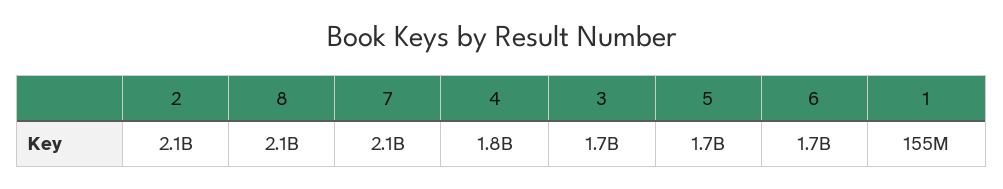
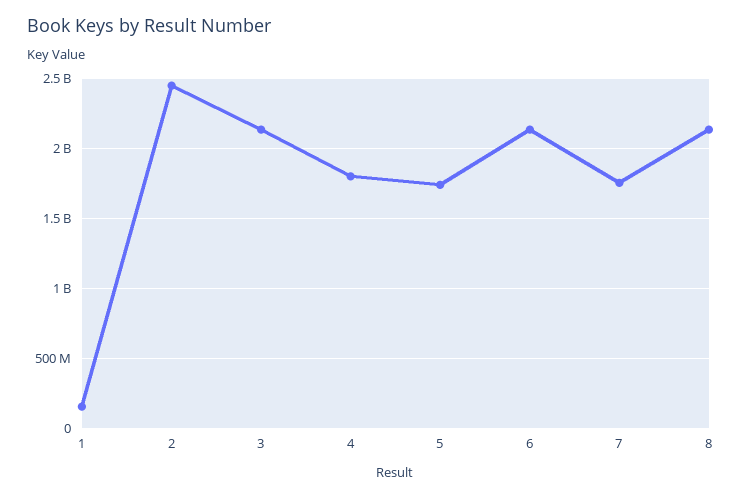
2: 2100000000 -> 2450000000
7: 2100000000 -> 1750000000
3: 1700000000 -> 2150000000
6: 1700000000 -> 2150000000

